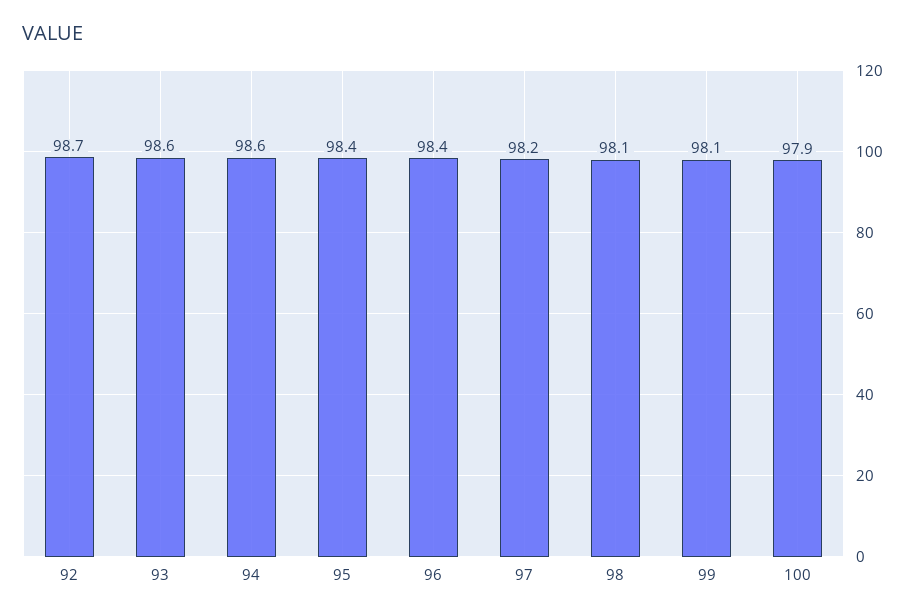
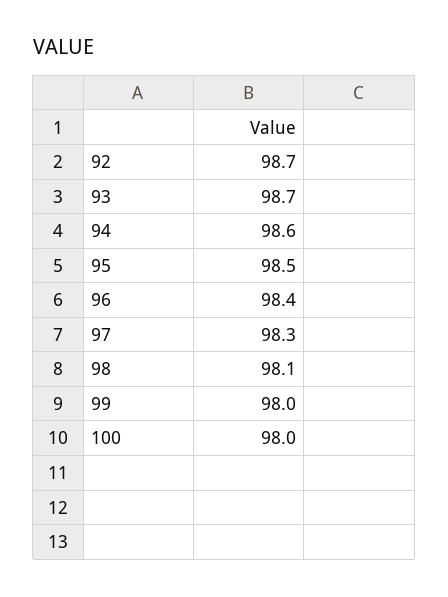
93: 98.6 -> 98.7
95: 98.4 -> 98.5
97: 98.2 -> 98.3
99: 98.1 -> 98
100: 97.9 -> 98

